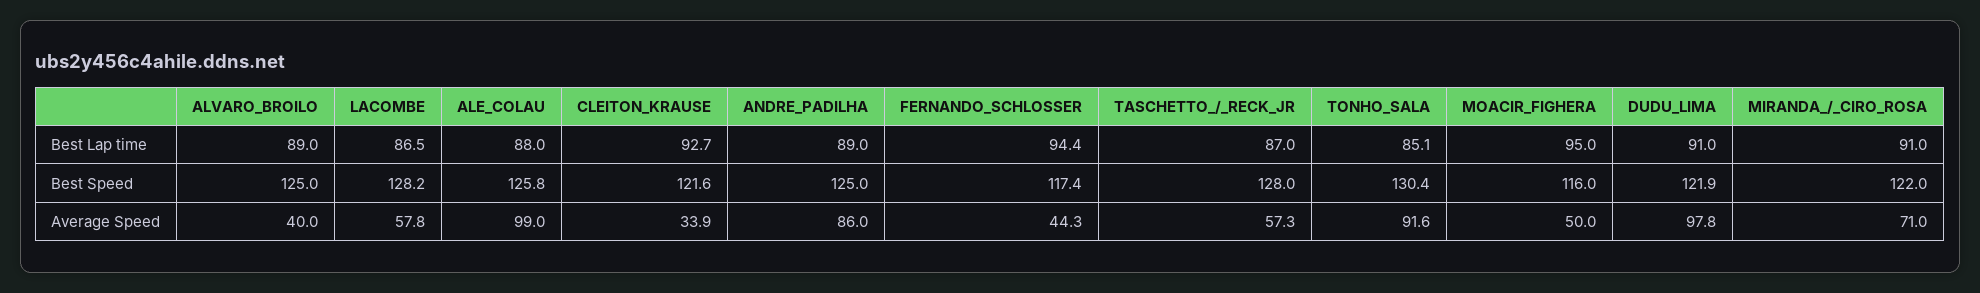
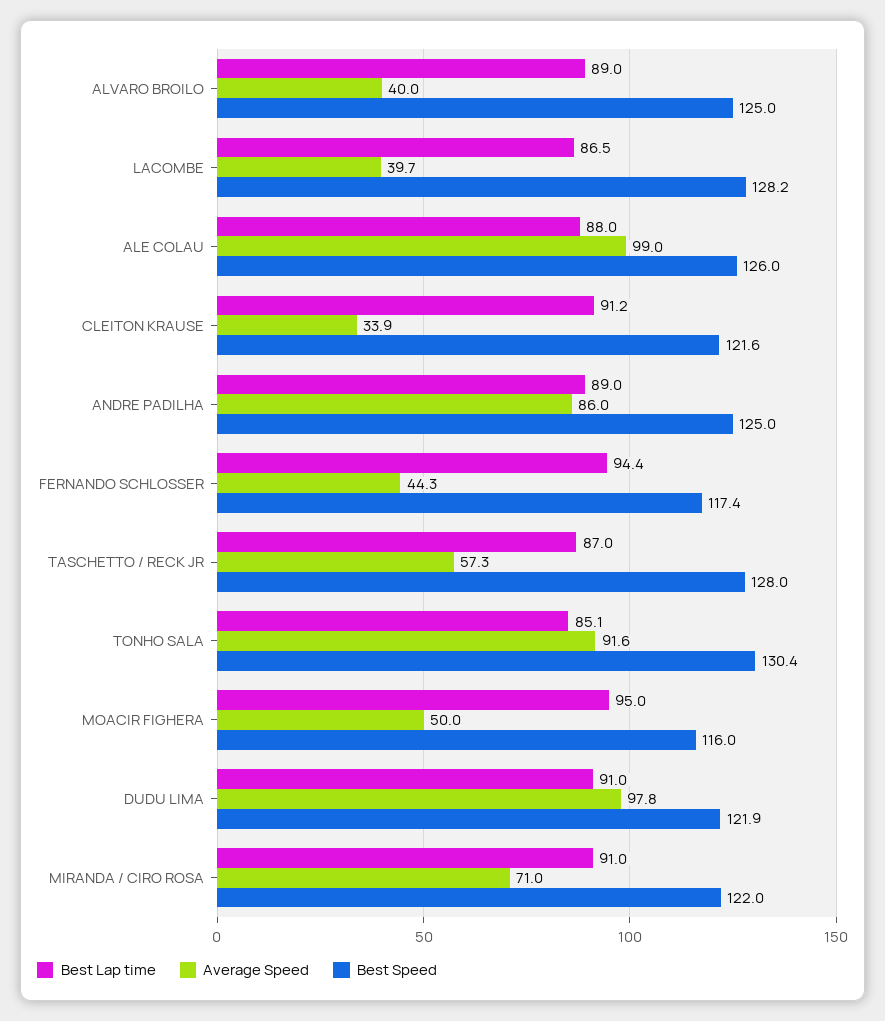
Best Lap time, CLEITON_KRAUSE: 92.7 -> 91.2
Best Speed, ALE_COLAU: 125.8 -> 126
Average Speed, LACOMBE: 57.8 -> 39.7

